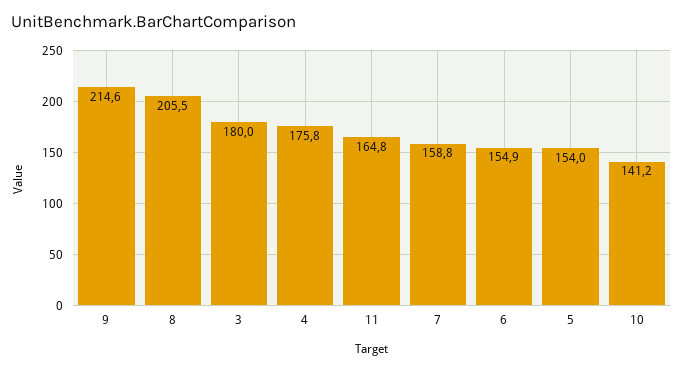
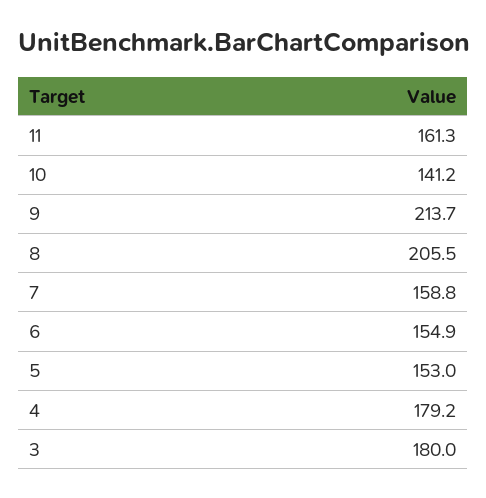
9: 214.6 -> 213.7
4: 175.8 -> 179.2
11: 164.8 -> 161.3
5: 154 -> 153

